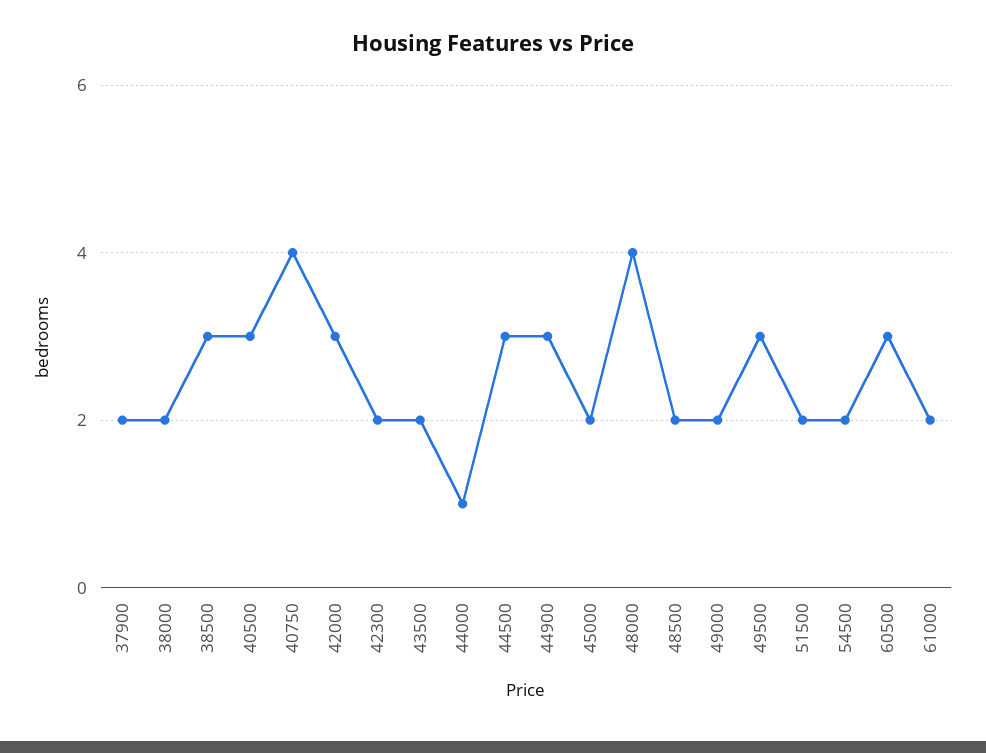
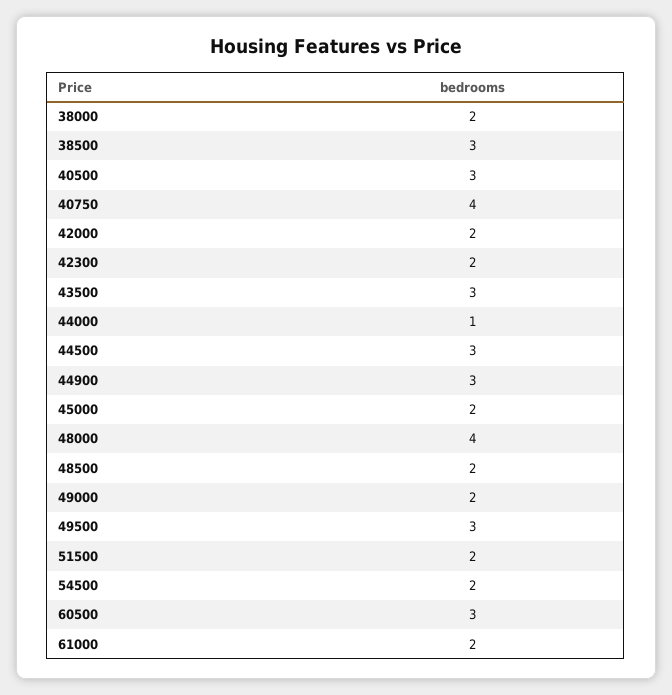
37900: 2 -> none
42000: 3 -> 2
43500: 2 -> 3

